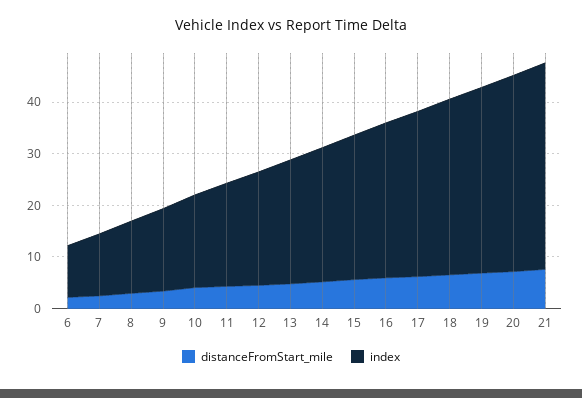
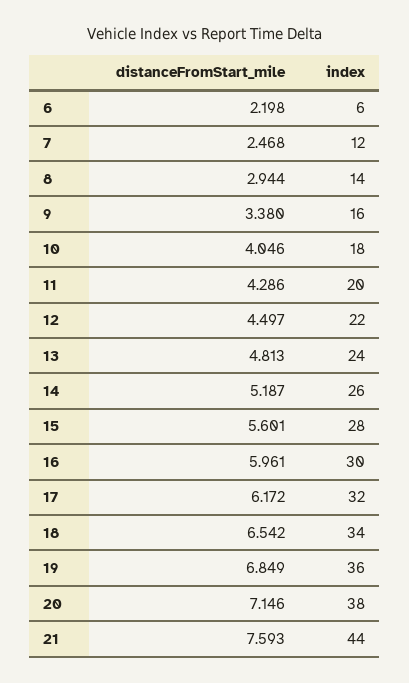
index, 6: 10 -> 6
index, 21: 40 -> 44

